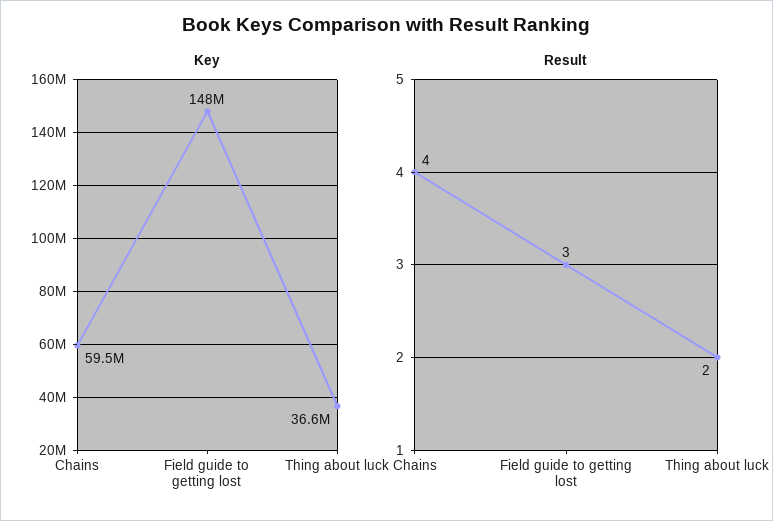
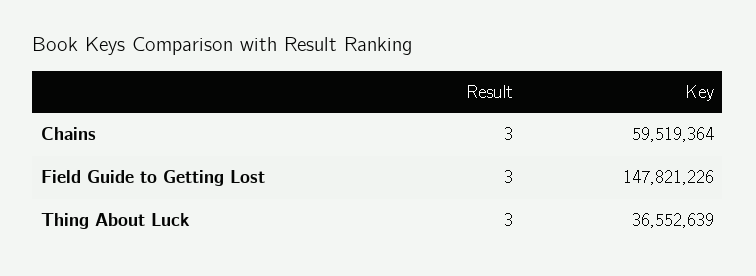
Result, Chains: 4 -> 3
Result, Thing about luck: 2 -> 3

